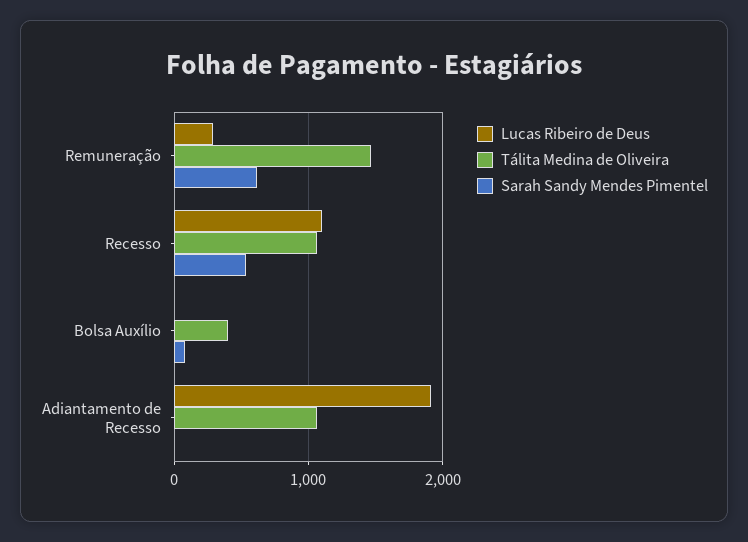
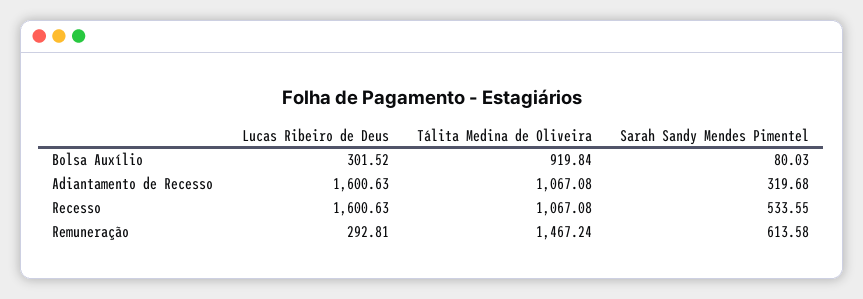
Lucas Ribeiro de Deus, Recesso: 1100 -> 1600.63
Lucas Ribeiro de Deus, Bolsa Auxílio: 0 -> 301.52
Tálita Medina de Oliveira, Bolsa Auxílio: 400 -> 919.84
Lucas Ribeiro de Deus, Adiantamento de Recesso: 1900 -> 1600.63
Sarah Sandy Mendes Pimentel, Adiantamento de Recesso: 0 -> 319.68

